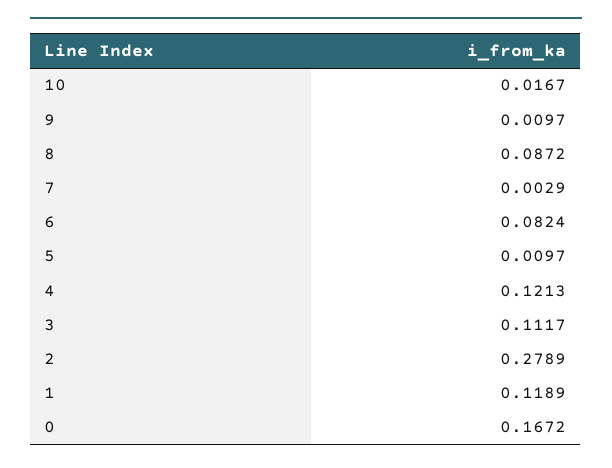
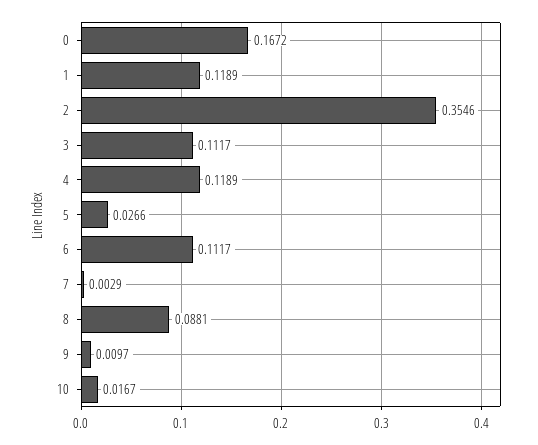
8: 0.0872 -> 0.0881
6: 0.0824 -> 0.1117
5: 0.0097 -> 0.0266
4: 0.1213 -> 0.1189
2: 0.2789 -> 0.3546

